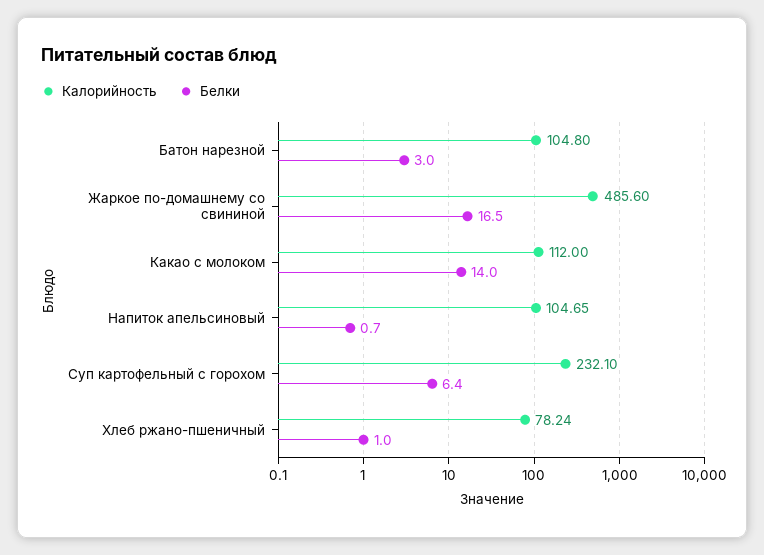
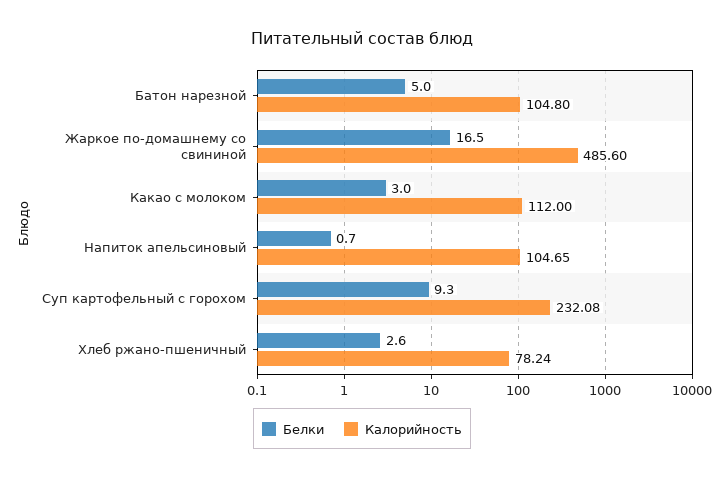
Белки, Батон нарезной: 3 -> 5
Белки, Какао с молоком: 14 -> 3
Калорийность, Суп картофельный с горохом: 232.1 -> 232.08
Белки, Суп картофельный с горохом: 6.4 -> 9.3
Белки, Хлеб ржано-пшеничный: 1 -> 2.6

